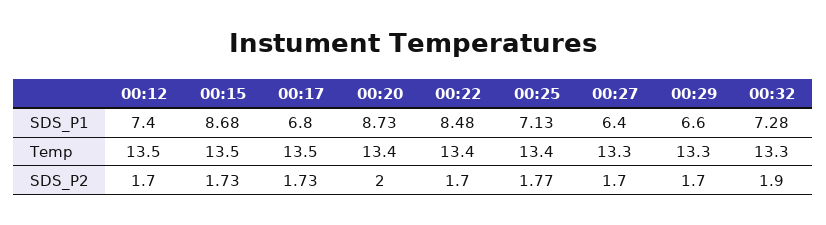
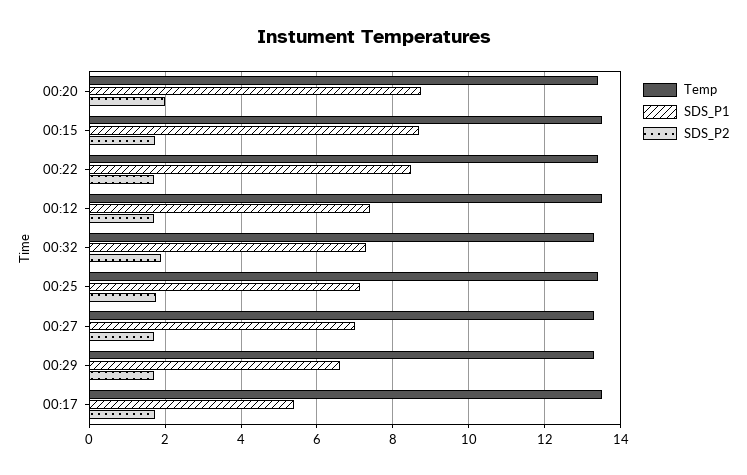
SDS_P1, 00:17: 6.8 -> 5.4
SDS_P1, 00:27: 6.4 -> 7

